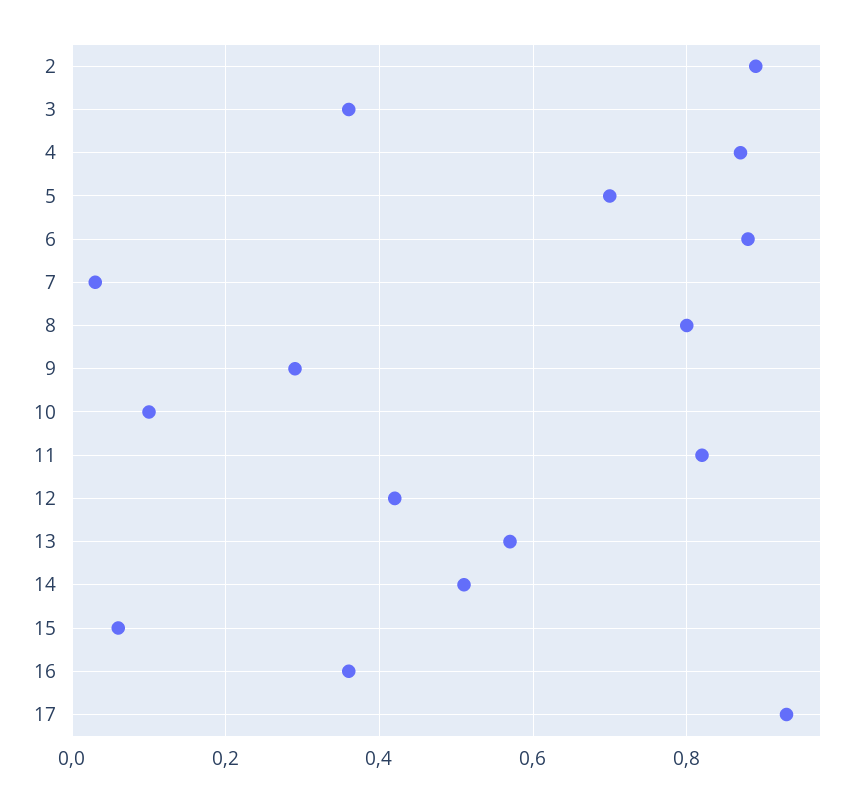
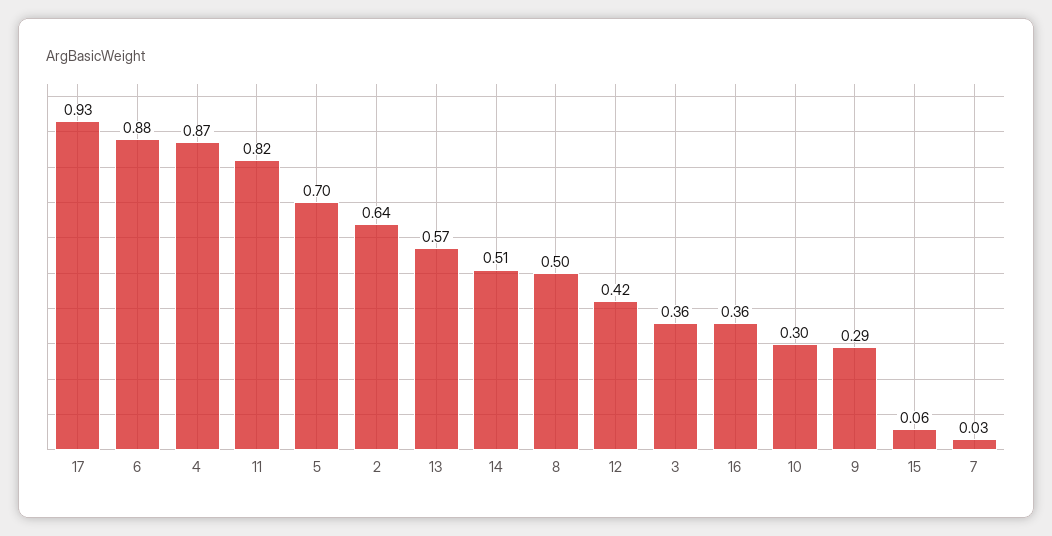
2: 0.9 -> 0.64
8: 0.8 -> 0.5
10: 0.1 -> 0.3

